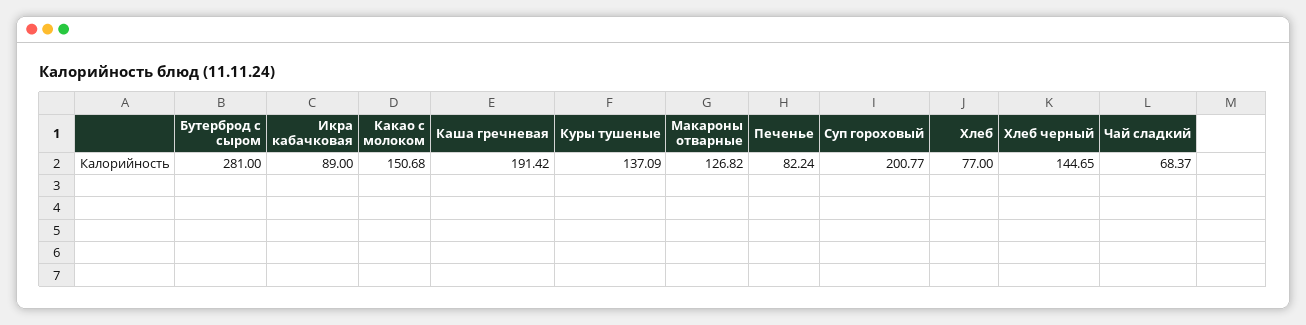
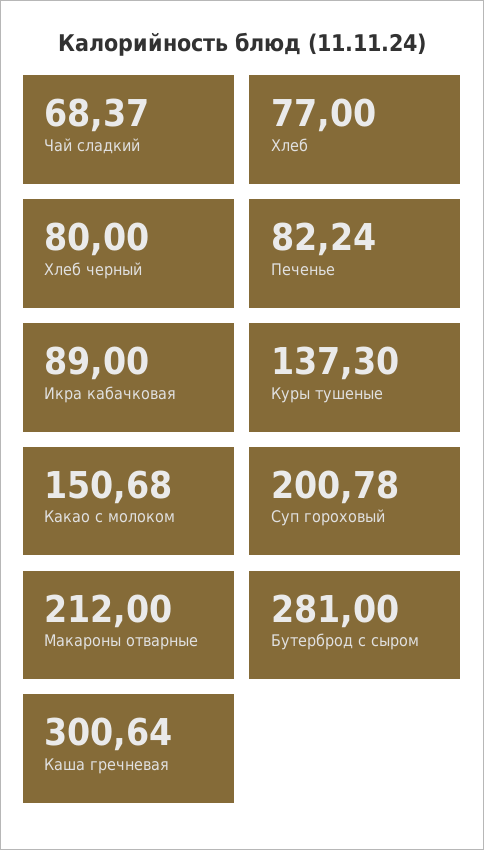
Каша гречневая: 191.42 -> 300.64
Куры тушеные: 137.09 -> 137.3
Макароны отварные: 126.82 -> 212
Суп гороховый: 200.77 -> 200.78
Хлеб черный: 144.65 -> 80

